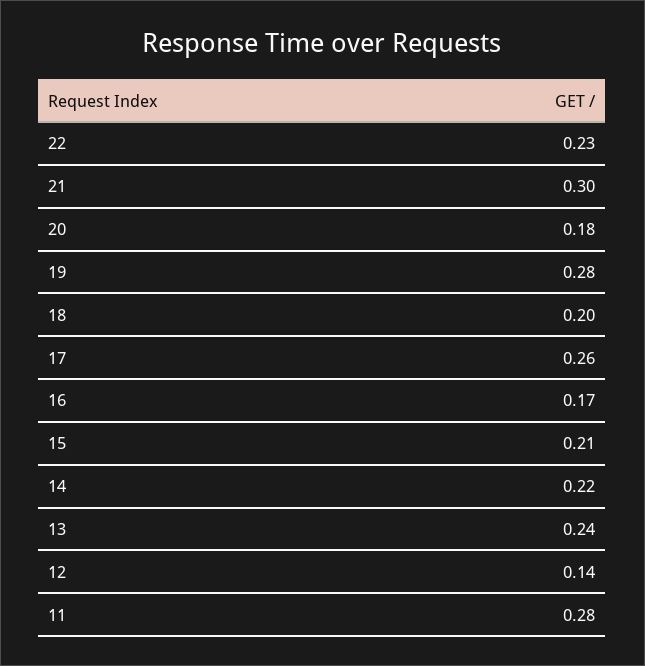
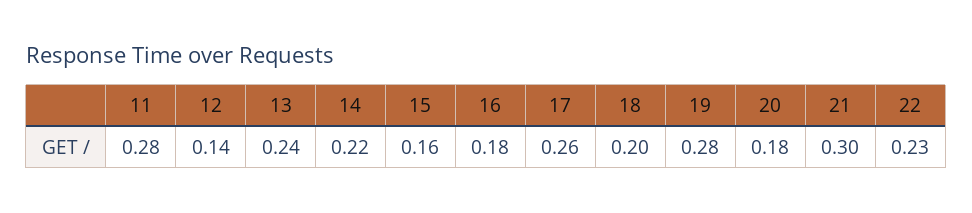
16: 0.17 -> 0.18
15: 0.21 -> 0.16

